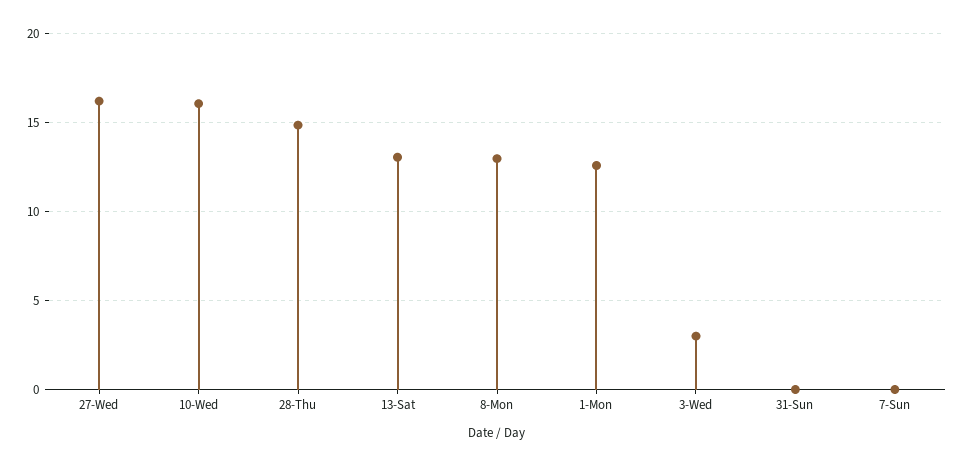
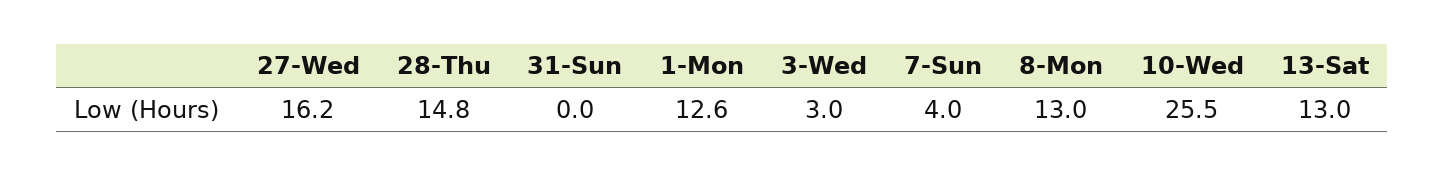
10-Wed: 16 -> 25.5
7-Sun: 0 -> 4

